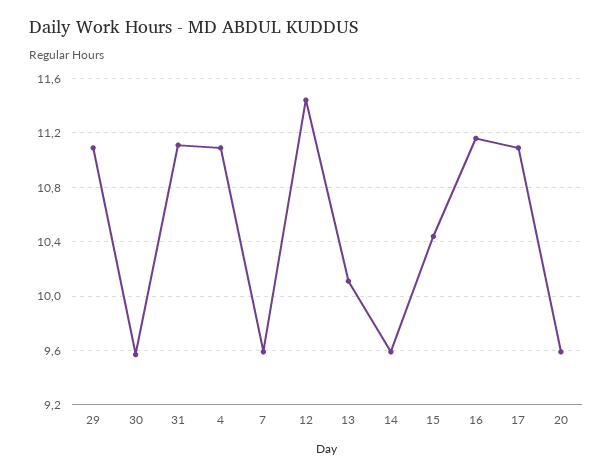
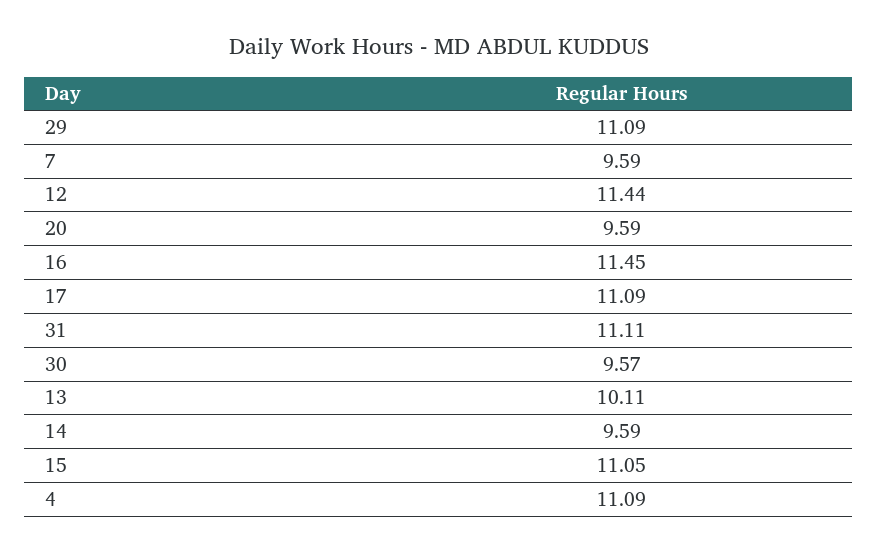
15: 10.45 -> 11.05
16: 11.15 -> 11.45

